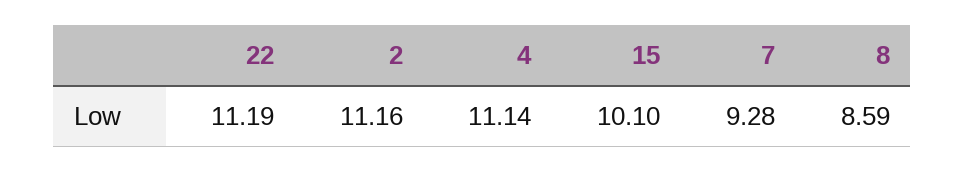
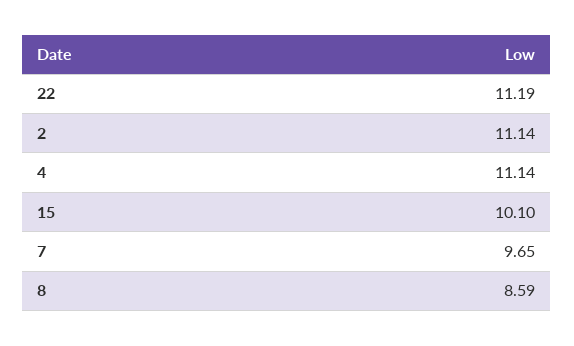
2: 11.16 -> 11.14
7: 9.28 -> 9.65

